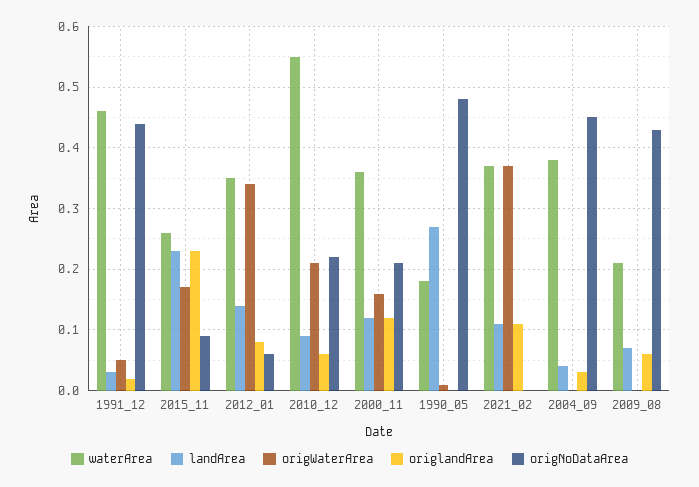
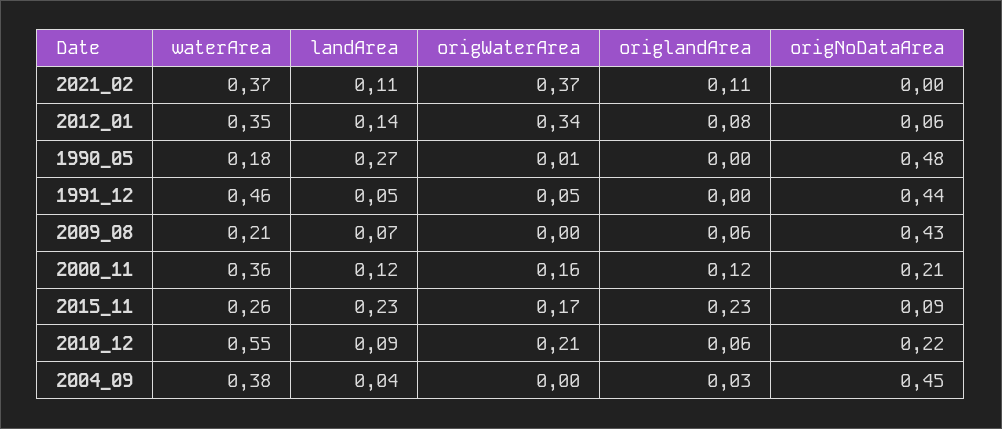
landArea, 1991_12: 0.03 -> 0.05
origlandArea, 1991_12: 0.02 -> 0

